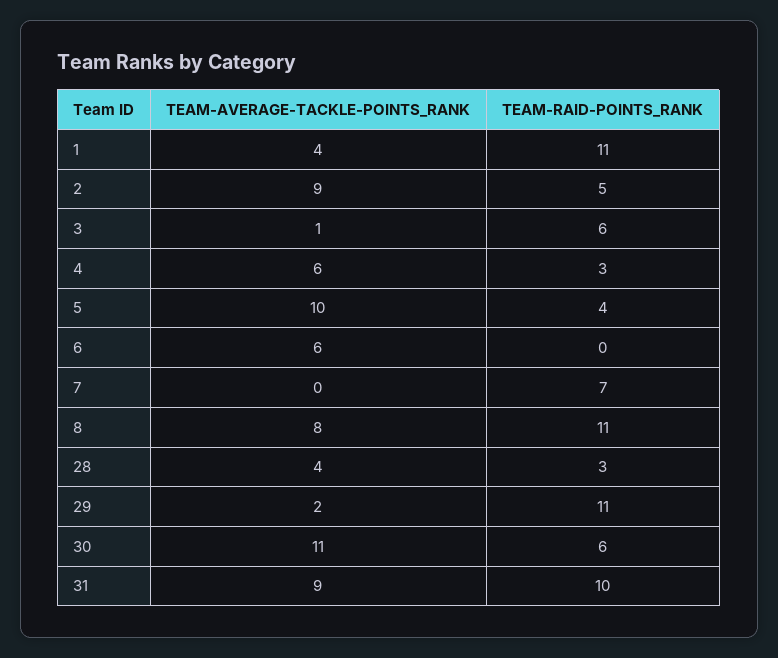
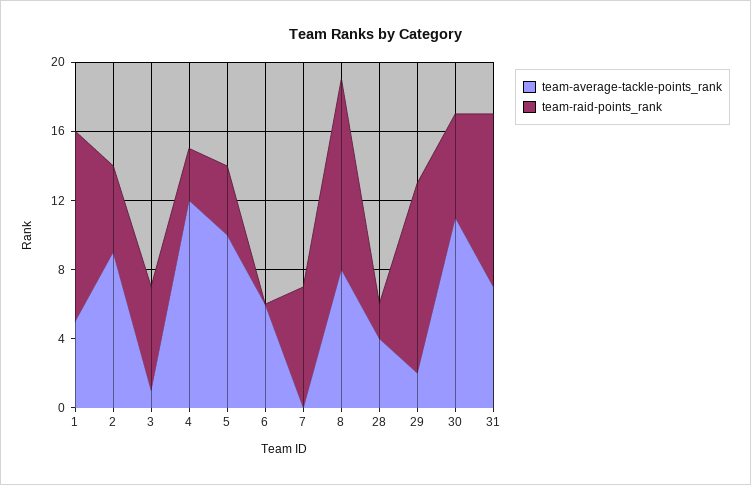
TEAM-AVERAGE-TACKLE-POINTS_RANK, 1: 4 -> 5
TEAM-AVERAGE-TACKLE-POINTS_RANK, 4: 6 -> 12
TEAM-RAID-POINTS_RANK, 28: 3 -> 2
TEAM-AVERAGE-TACKLE-POINTS_RANK, 31: 9 -> 7

